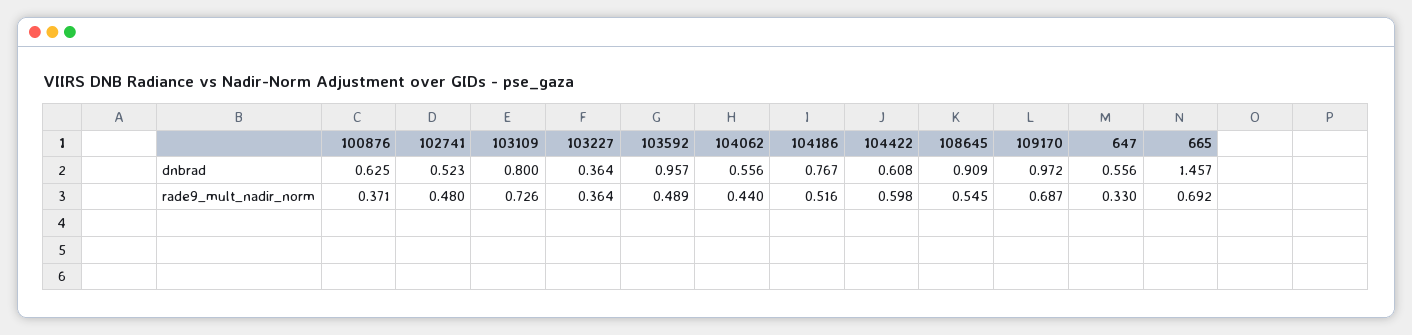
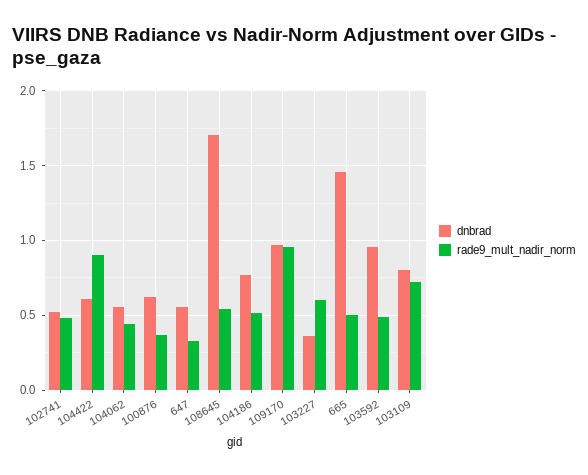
dnbrad, 108645: 0.909 -> 1.7
rade9_mult_nadir_norm, 103227: 0.364 -> 0.6
rade9_mult_nadir_norm, 104422: 0.598 -> 0.9
rade9_mult_nadir_norm, 109170: 0.687 -> 0.95
rade9_mult_nadir_norm, 665: 0.692 -> 0.5

